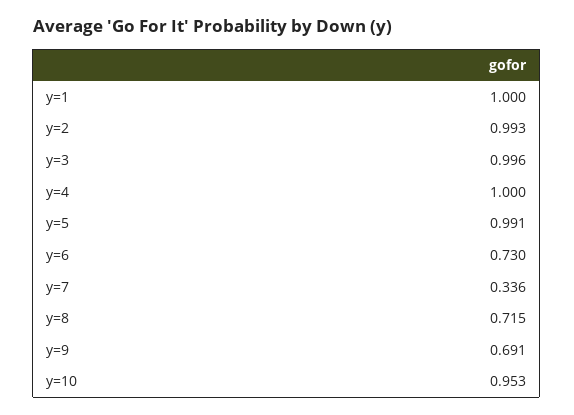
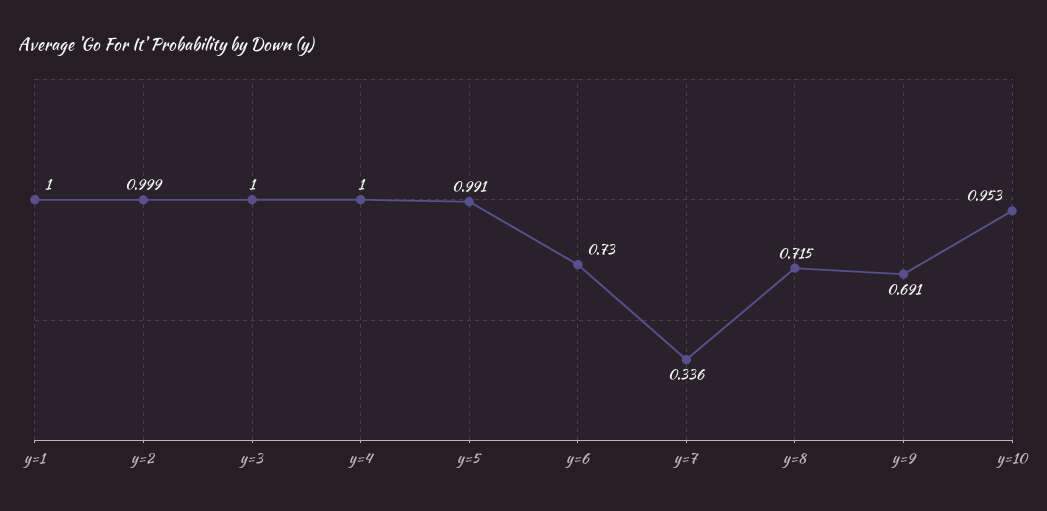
y=2: 0.993 -> 0.999
y=3: 0.996 -> 1

